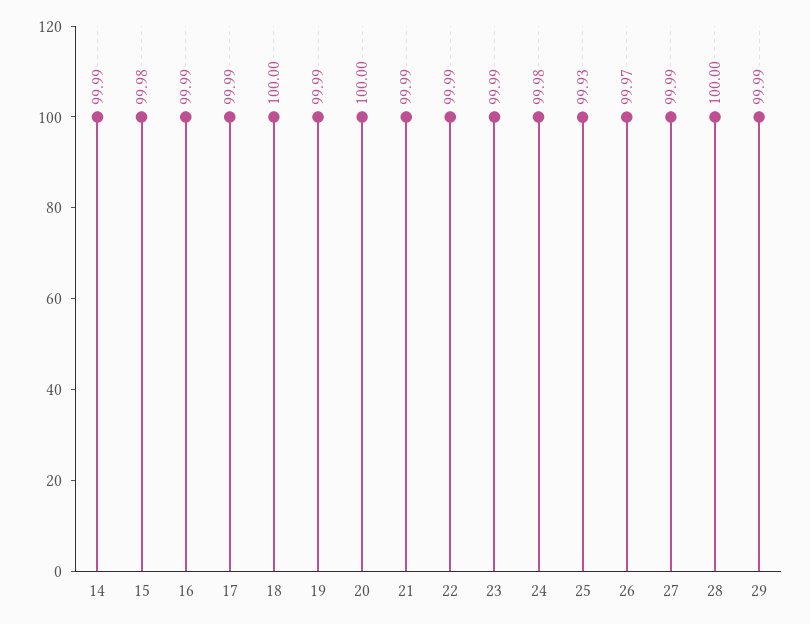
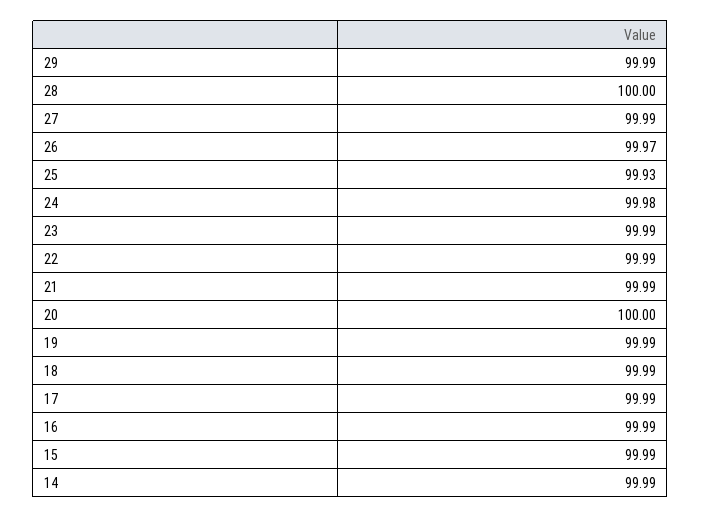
15: 99.98 -> 99.99
18: 100 -> 99.99

